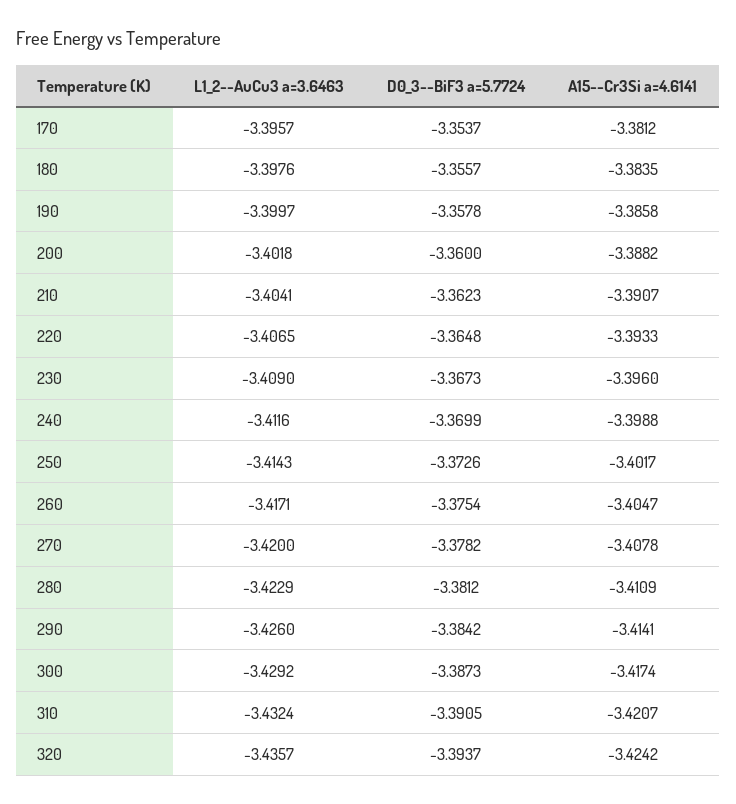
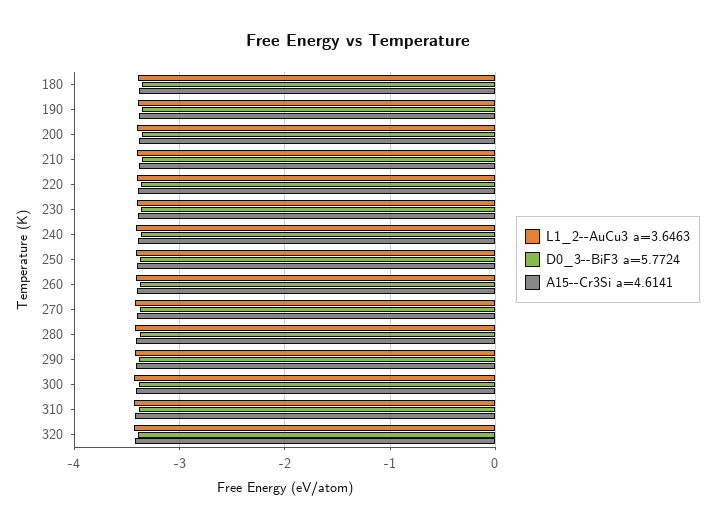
L1_2--AuCu3 a=3.6463, 170: -3.3957 -> none
D0_3--BiF3 a=5.7724, 170: -3.3537 -> none
A15--Cr3Si a=4.6141, 170: -3.3812 -> none

